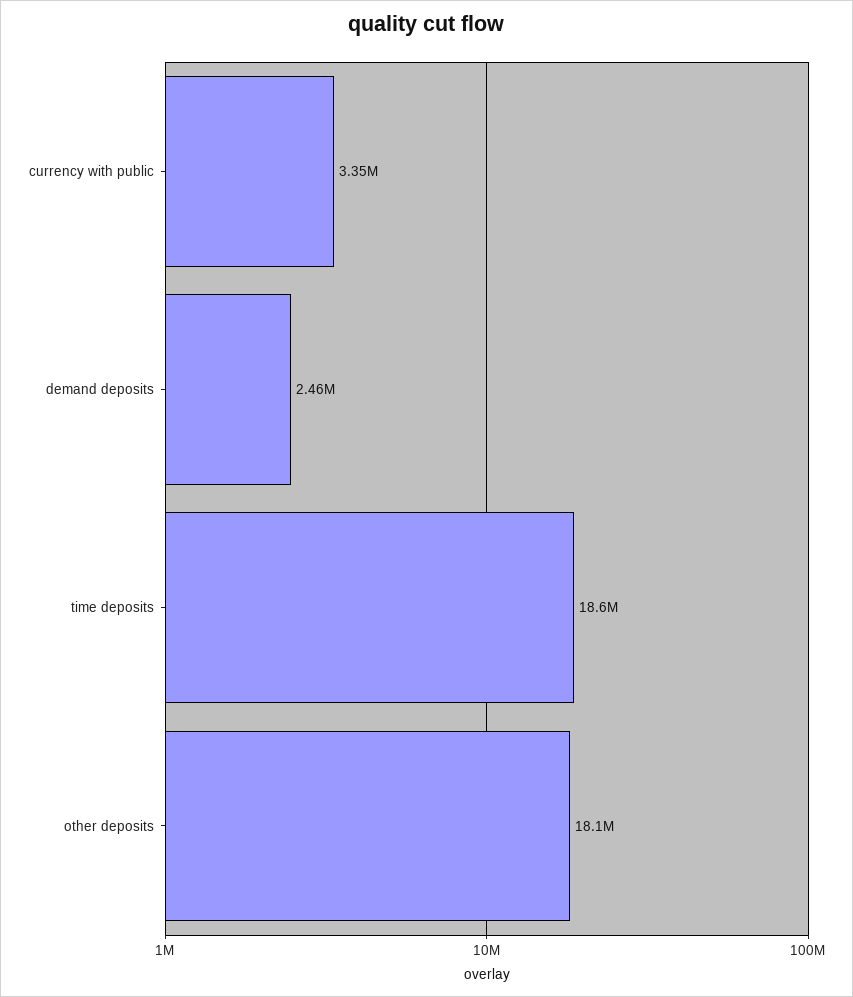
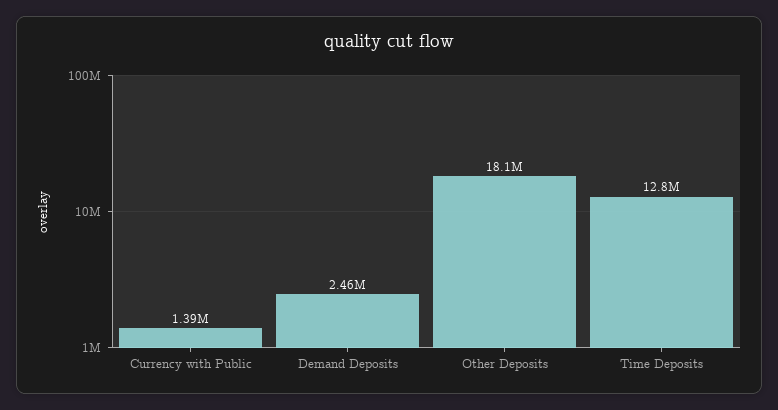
currency with public: 3350000 -> 1390000
time deposits: 18600000 -> 12800000

